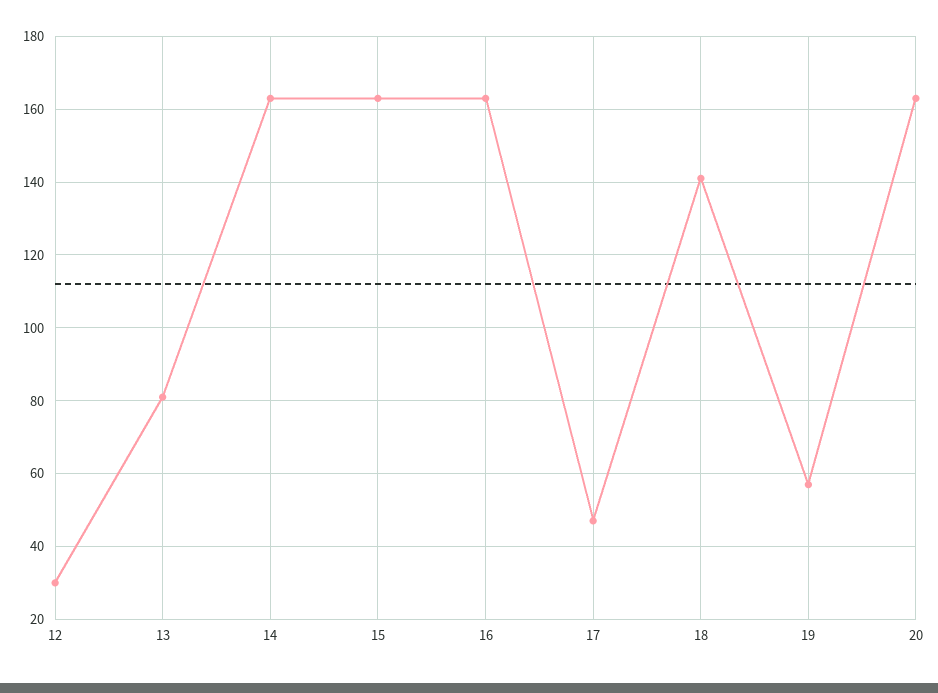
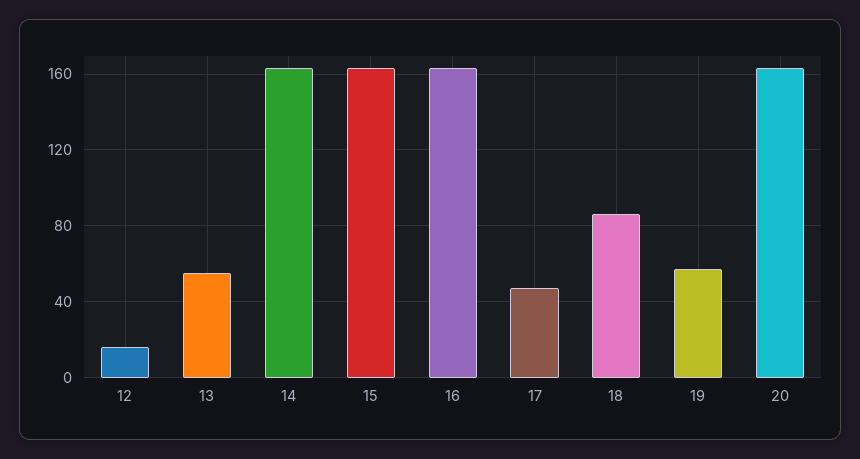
12: 30 -> 15
13: 80 -> 55
18: 140 -> 85

